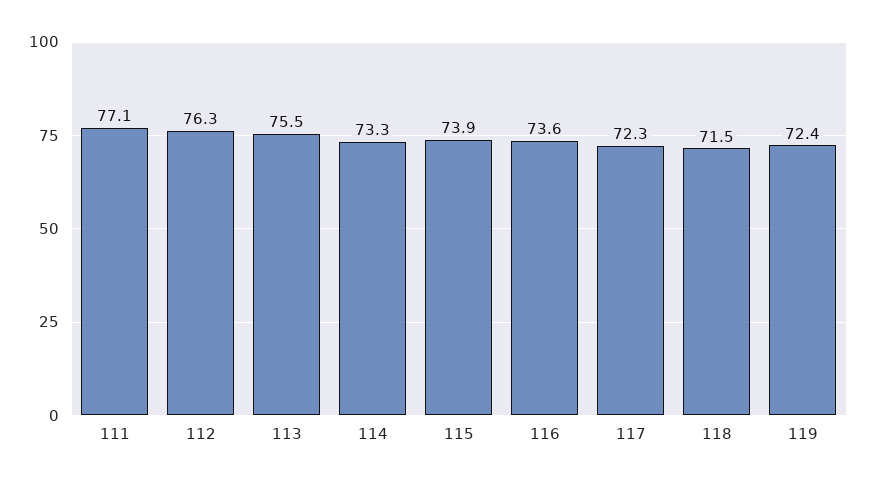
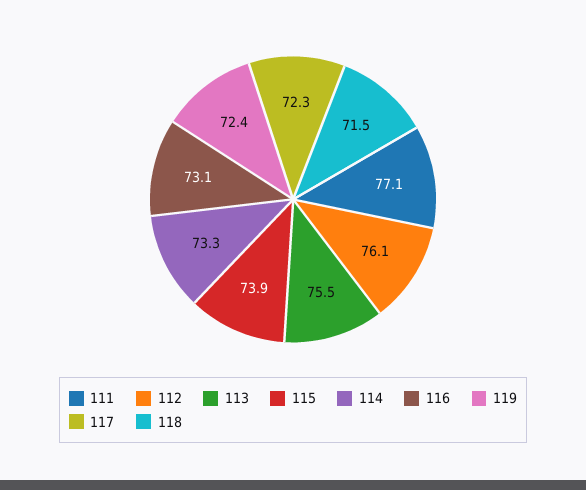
112: 76.3 -> 76.1
116: 73.6 -> 73.1

